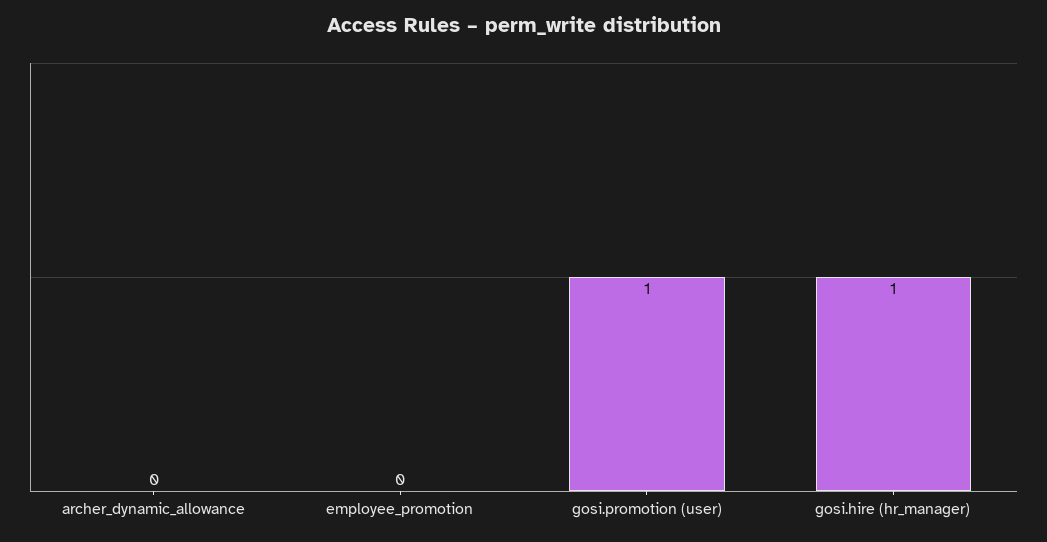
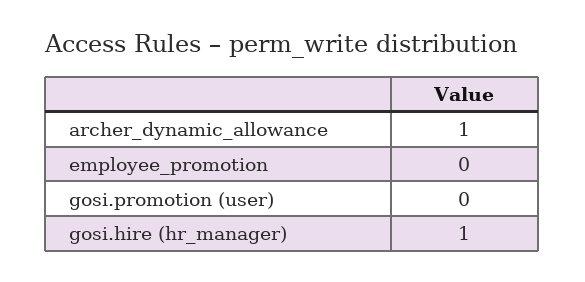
archer_dynamic_allowance: 0 -> 1
gosi.promotion (user): 1 -> 0

